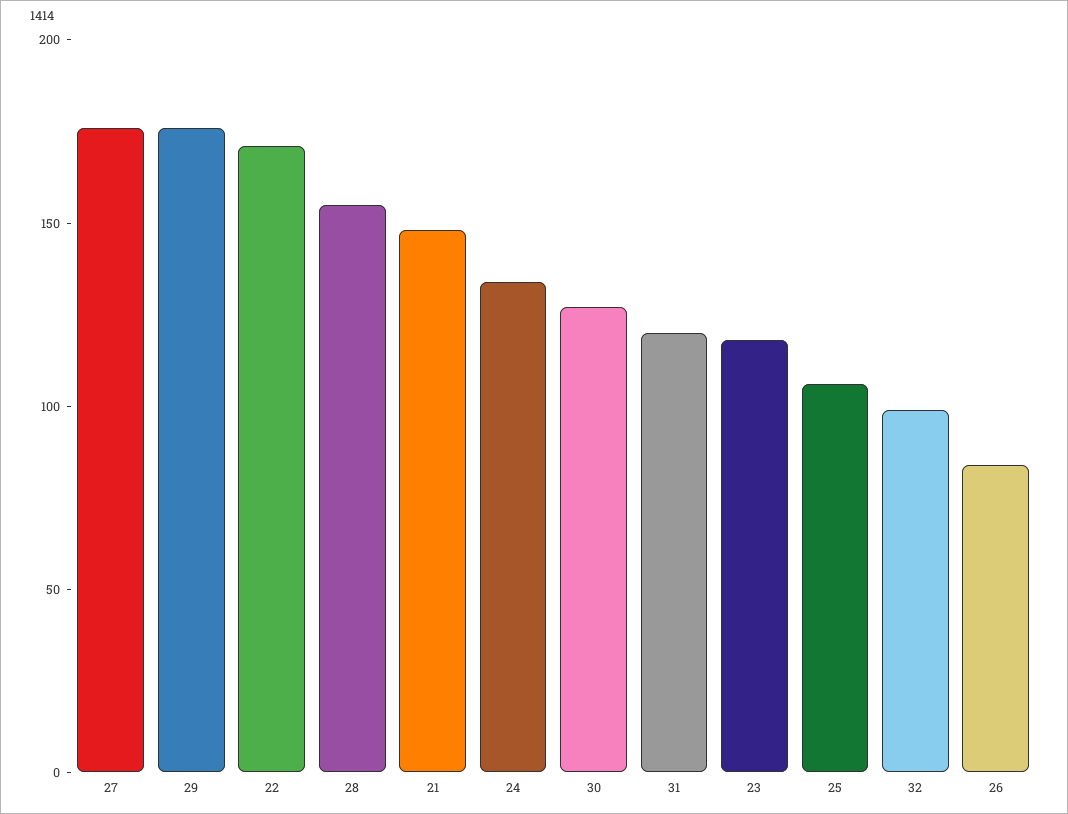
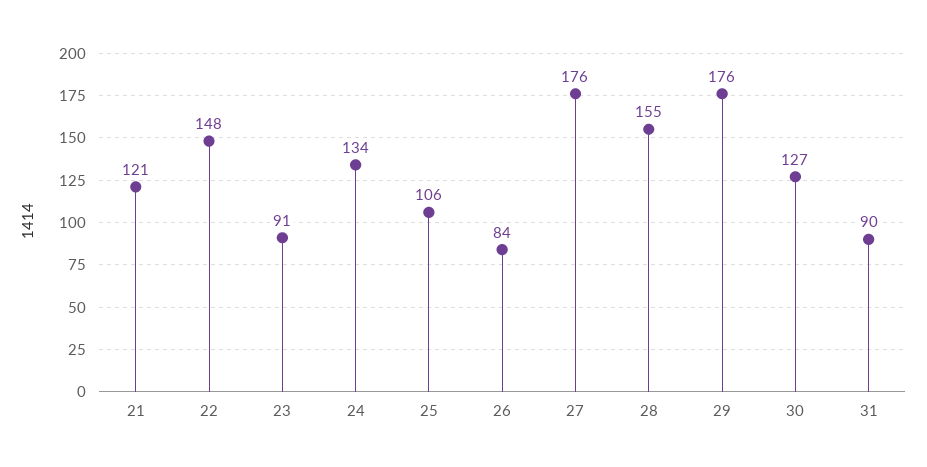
22: 170 -> 148
21: 150 -> 121
31: 120 -> 90
23: 120 -> 91
32: 100 -> none

